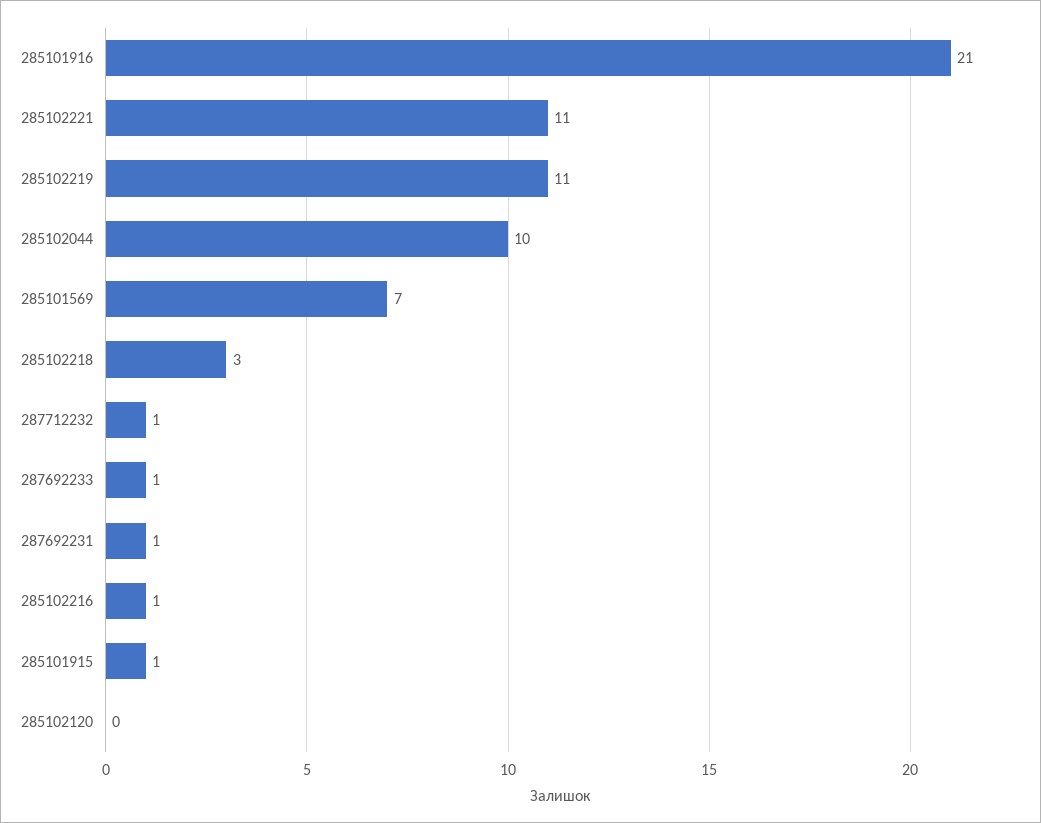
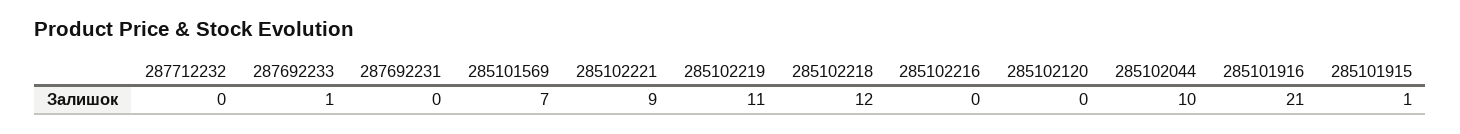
285102221: 11 -> 9
285102218: 3 -> 12
287712232: 1 -> 0
287692231: 1 -> 0
285102216: 1 -> 0

